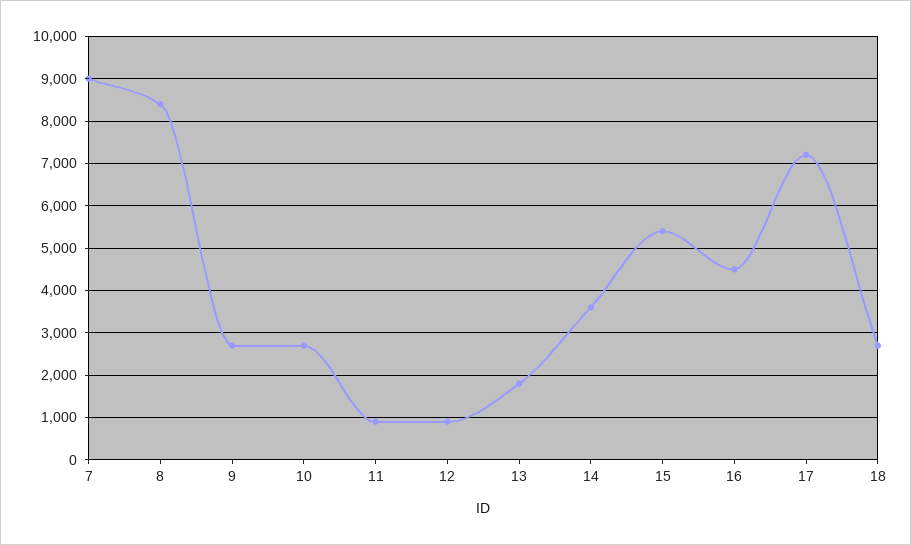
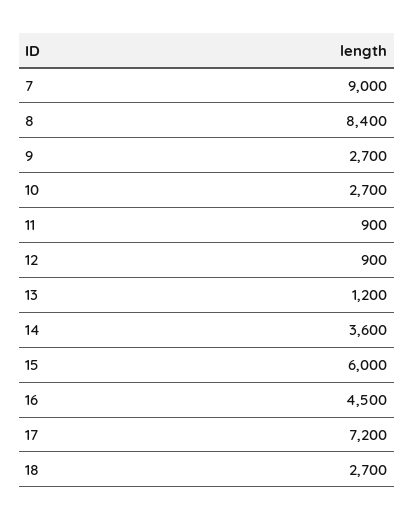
13: 1800 -> 1200
15: 5400 -> 6000

